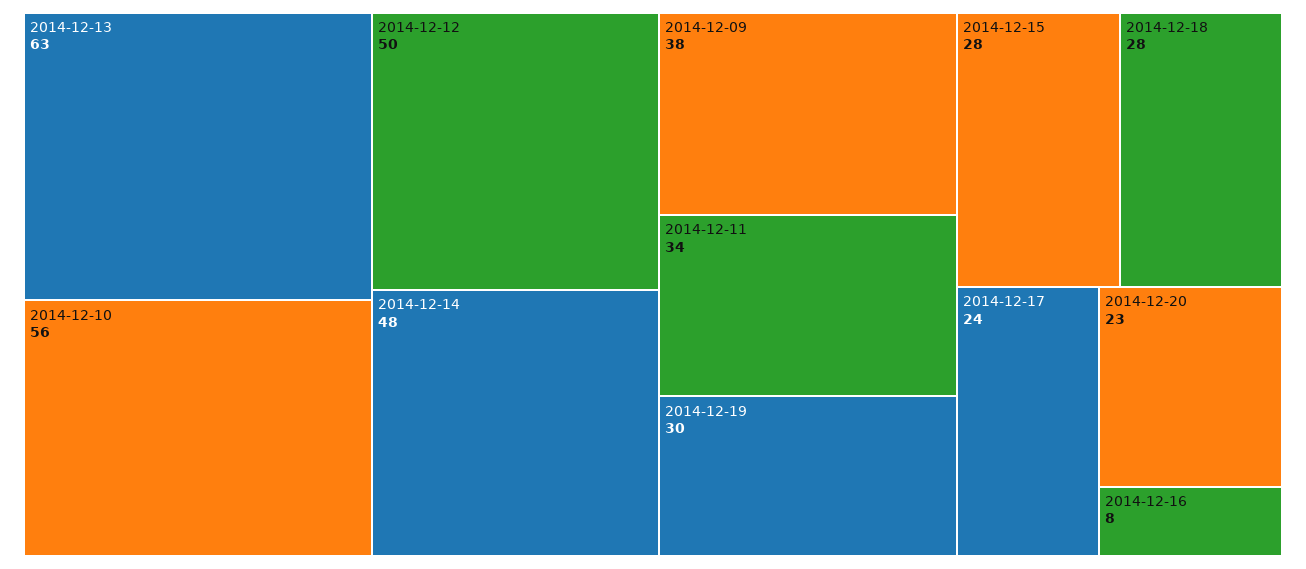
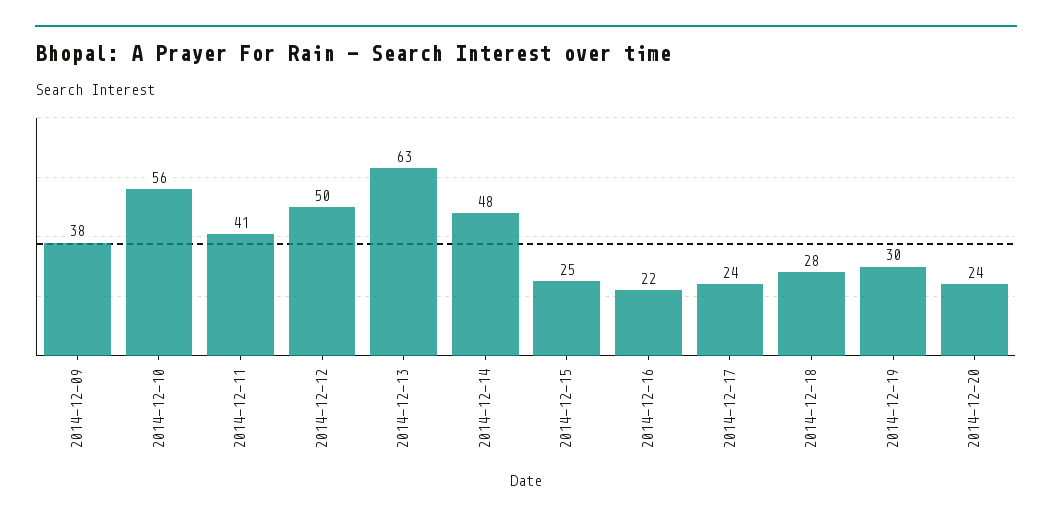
2014-12-11: 34 -> 41
2014-12-15: 28 -> 25
2014-12-20: 23 -> 24
2014-12-16: 8 -> 22

